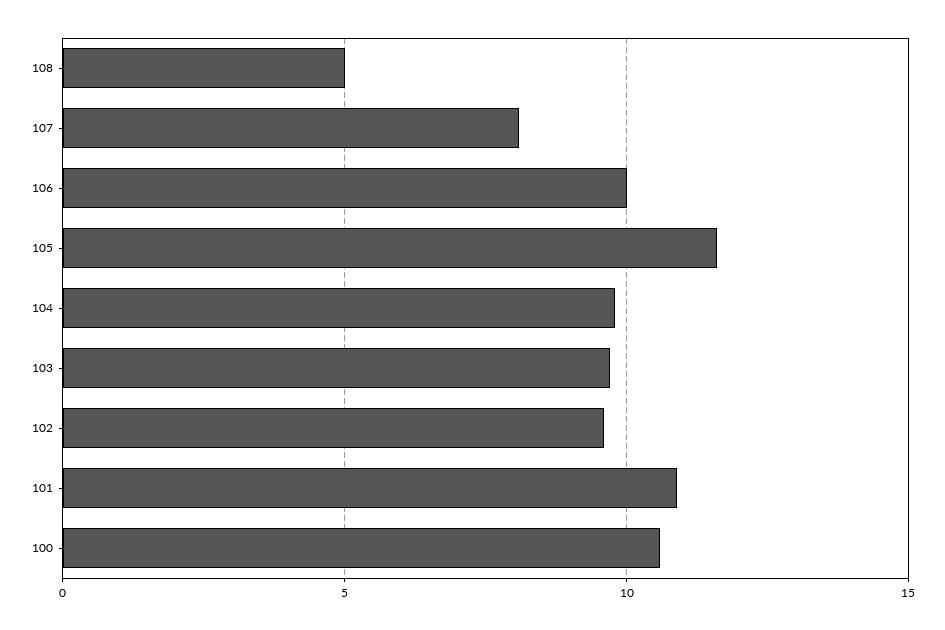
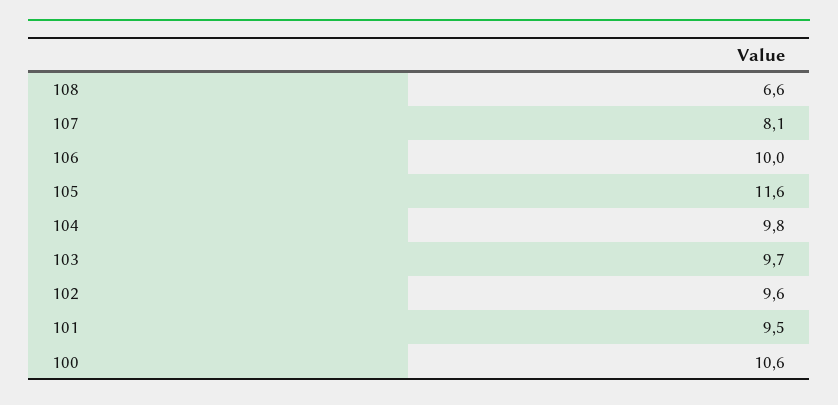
108: 5 -> 6.6
101: 11 -> 9.5

